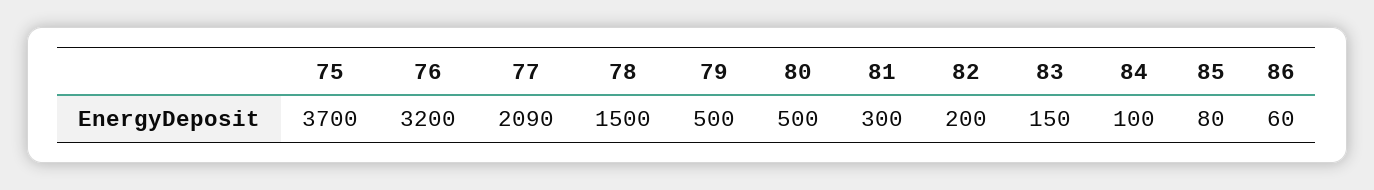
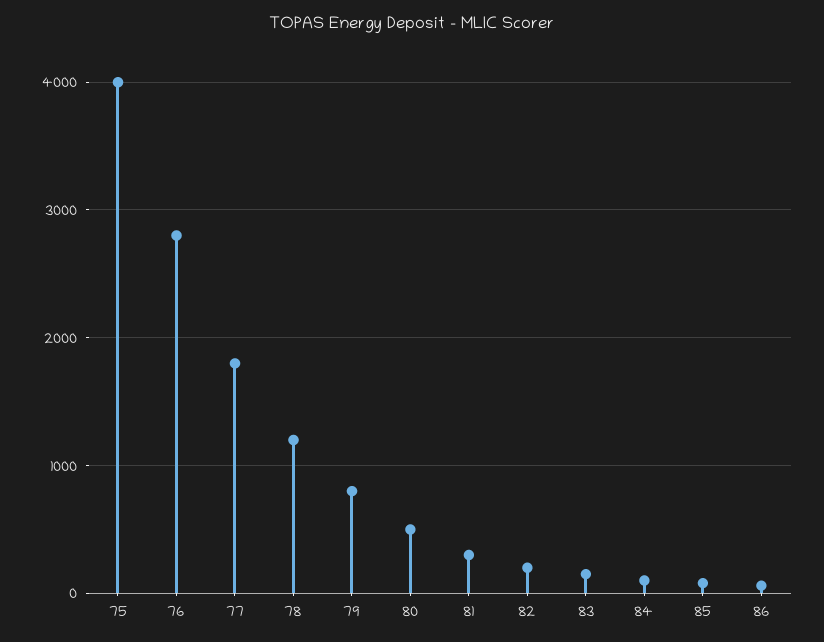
75: 3700 -> 4000
76: 3200 -> 2800
77: 2090 -> 1800
78: 1500 -> 1200
79: 500 -> 800

